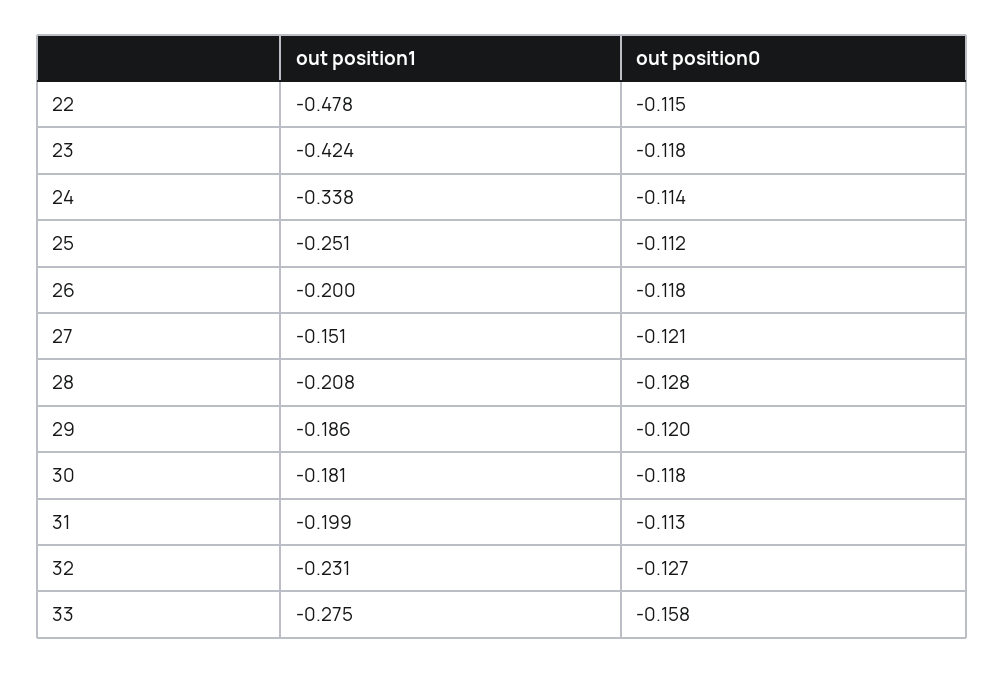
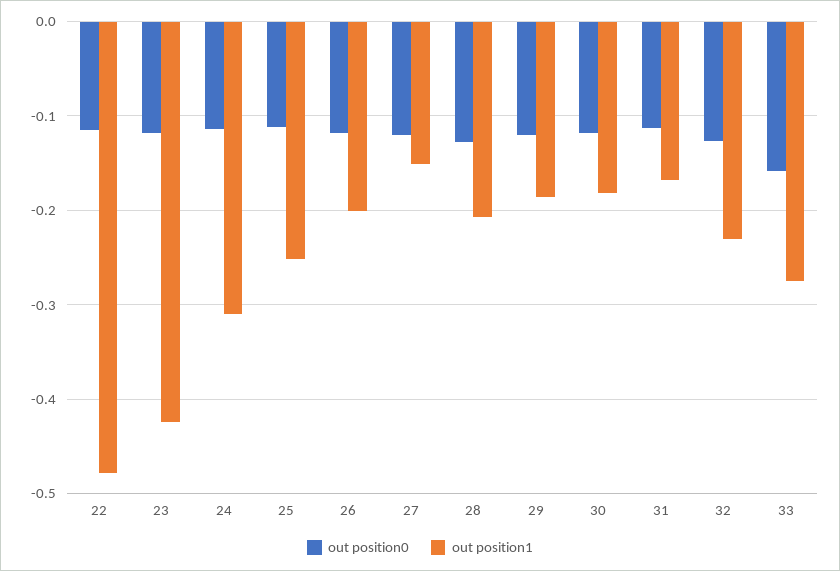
out position1, 24: -0.338 -> -0.31
out position1, 31: -0.199 -> -0.17

